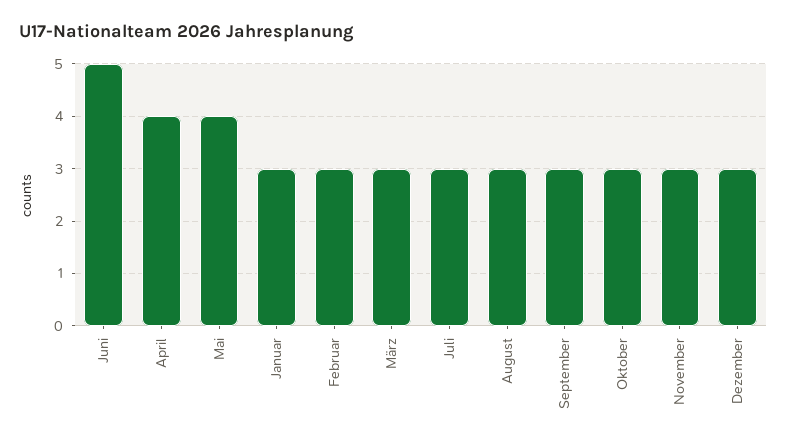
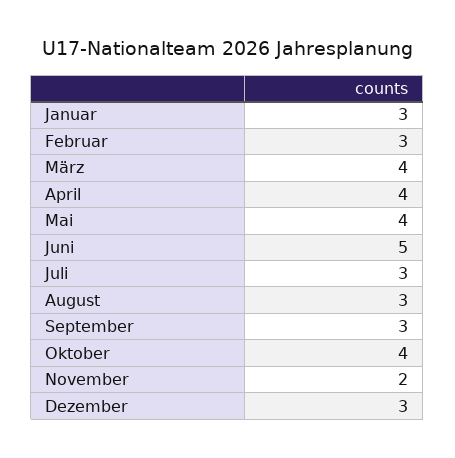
März: 3 -> 4
Oktober: 3 -> 4
November: 3 -> 2

